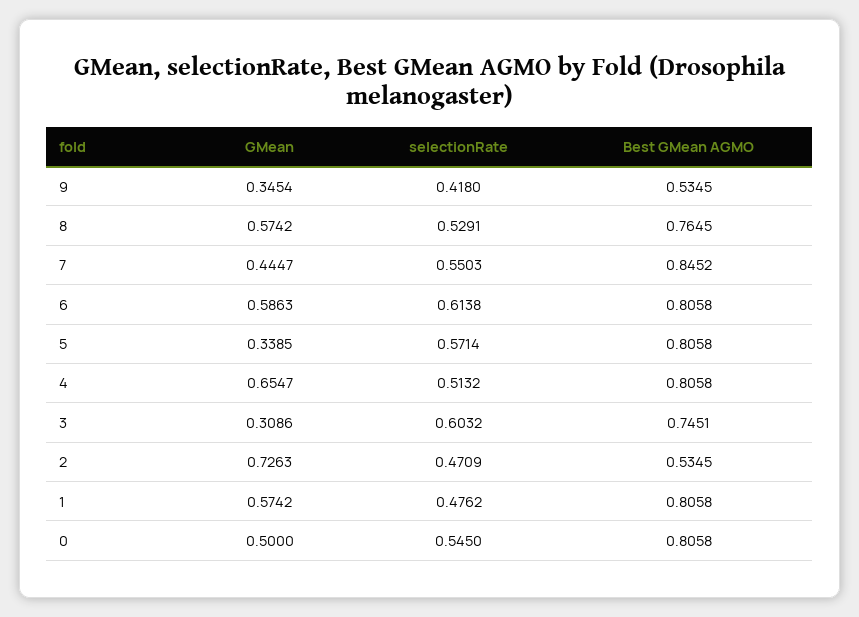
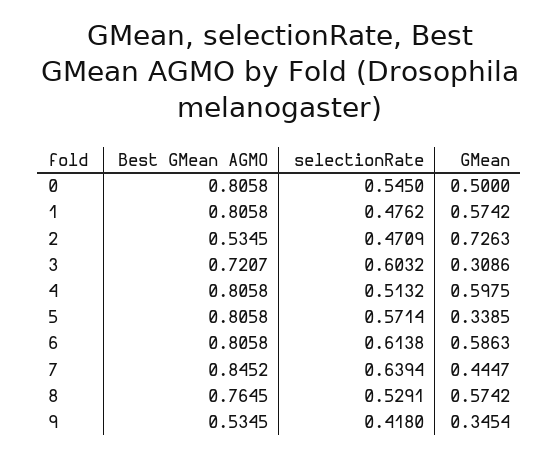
selectionRate, 7: 0.5503 -> 0.6394
GMean, 4: 0.6547 -> 0.5975
Best GMean AGMO, 3: 0.7451 -> 0.7207

